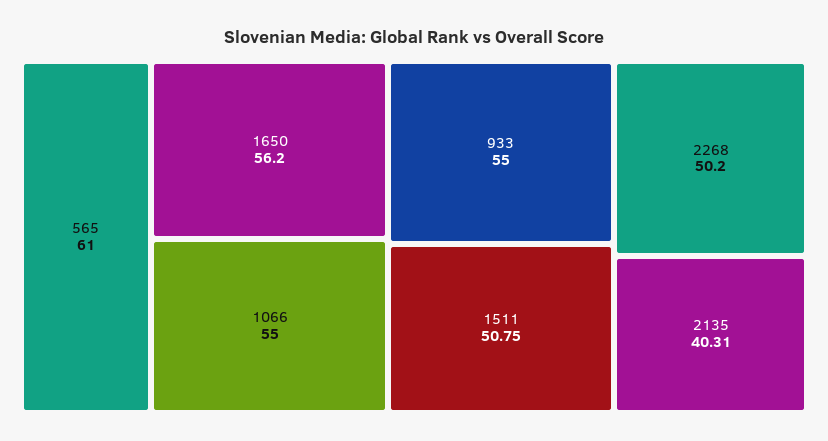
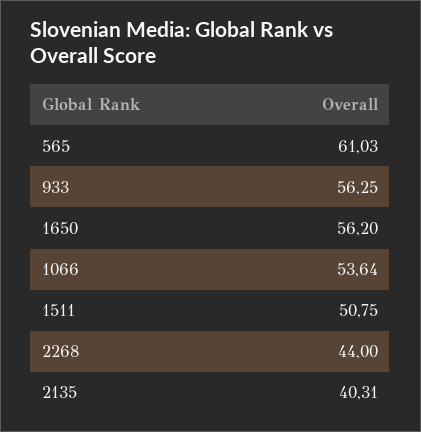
565: 61 -> 61.03
1066: 55 -> 53.64
933: 55 -> 56.25
2268: 50.2 -> 44

